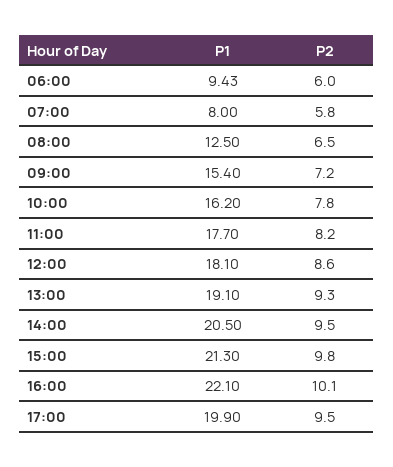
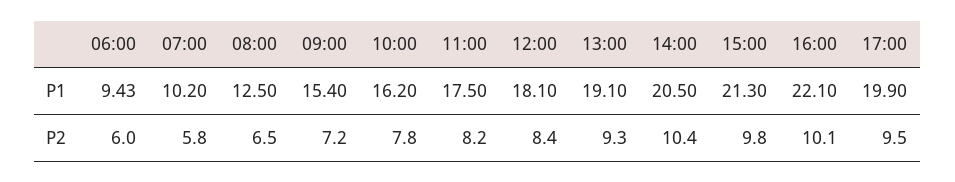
P1, 07:00: 8 -> 10.2
P1, 11:00: 17.7 -> 17.5
P2, 12:00: 8.6 -> 8.4
P2, 14:00: 9.5 -> 10.4

